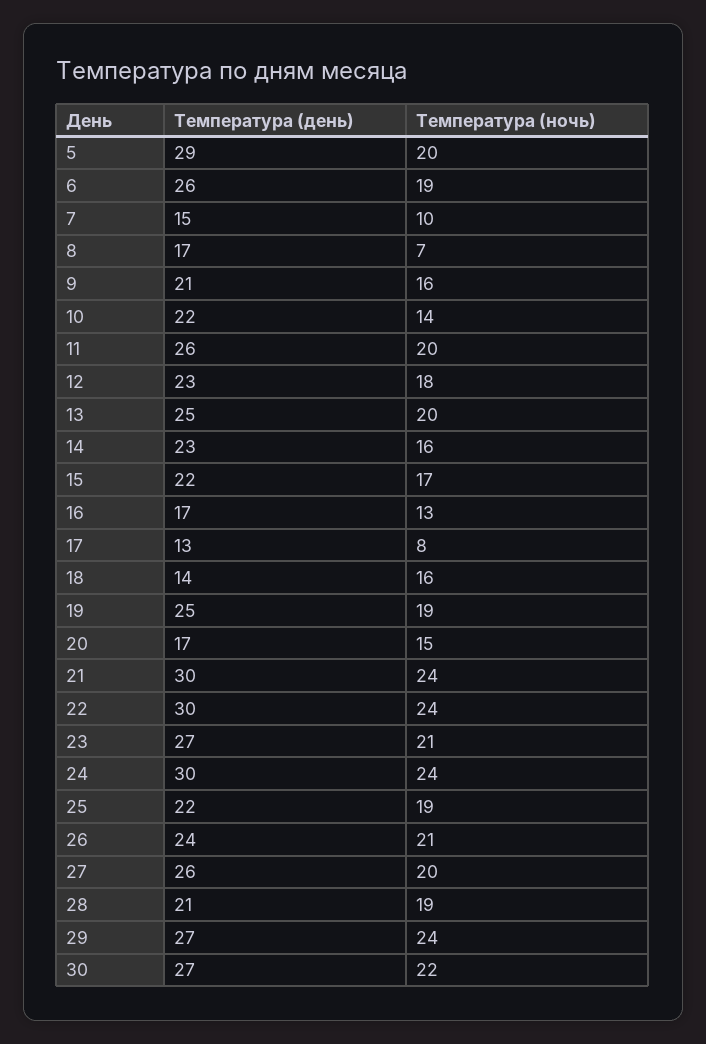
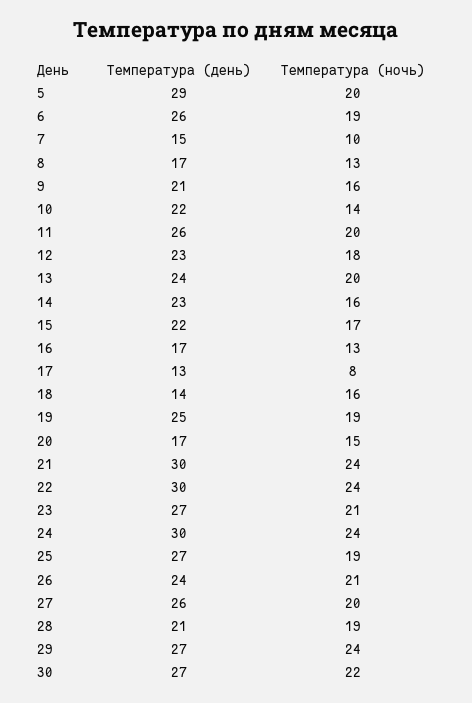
Температура (ночь), 8: 7 -> 13
Температура (день), 13: 25 -> 24
Температура (день), 25: 22 -> 27

